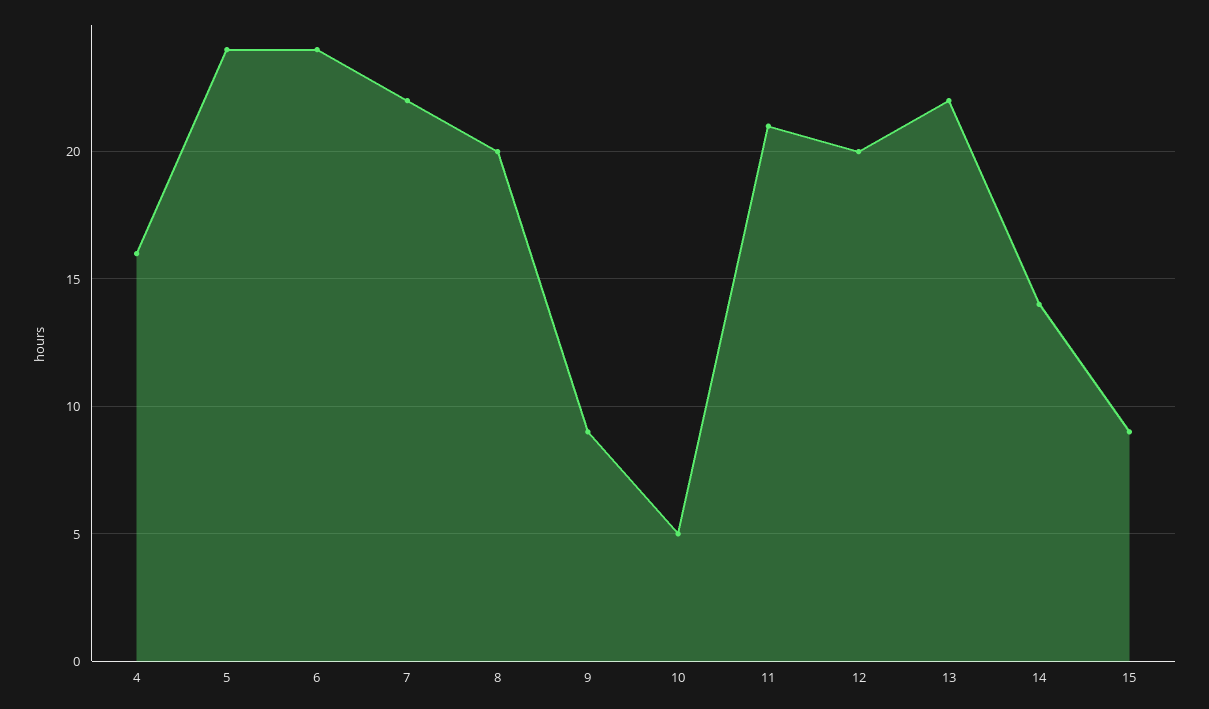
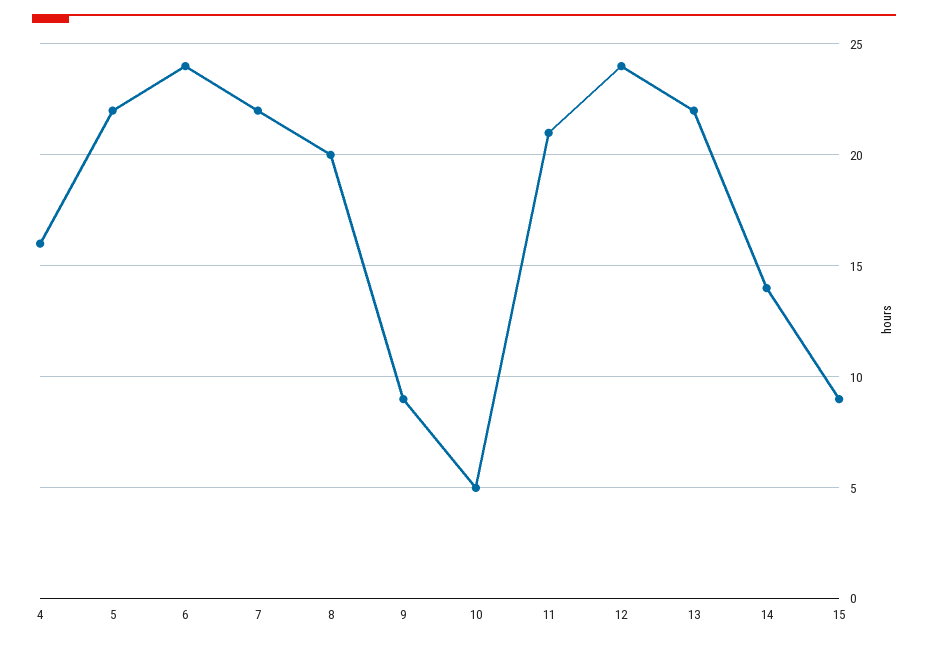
5: 24 -> 22
12: 20 -> 24

